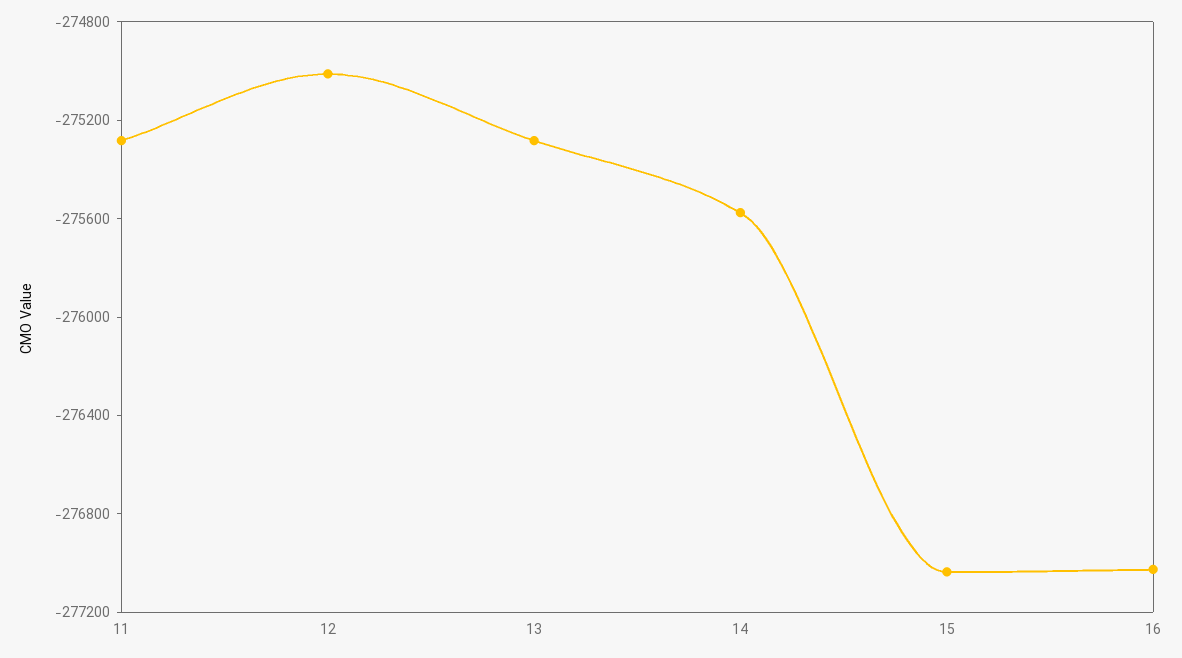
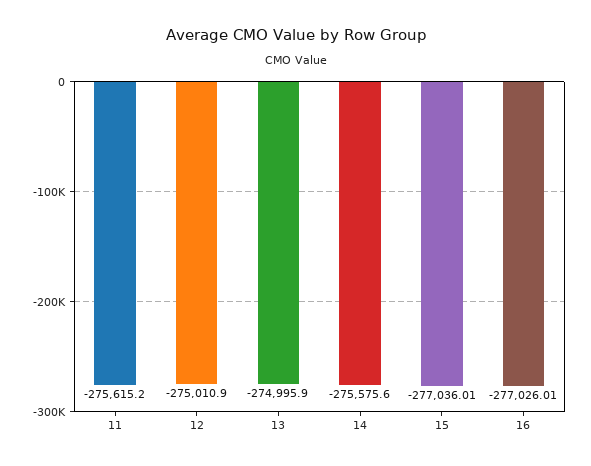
11: -275300 -> -275615.2
13: -275300 -> -274995.9

